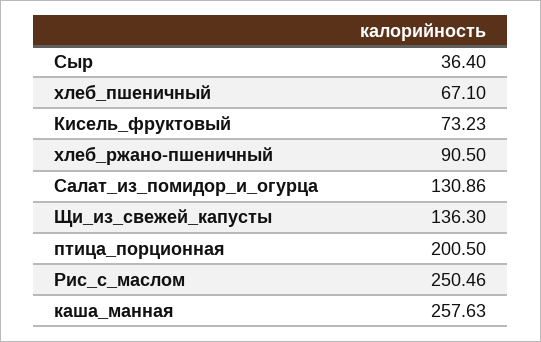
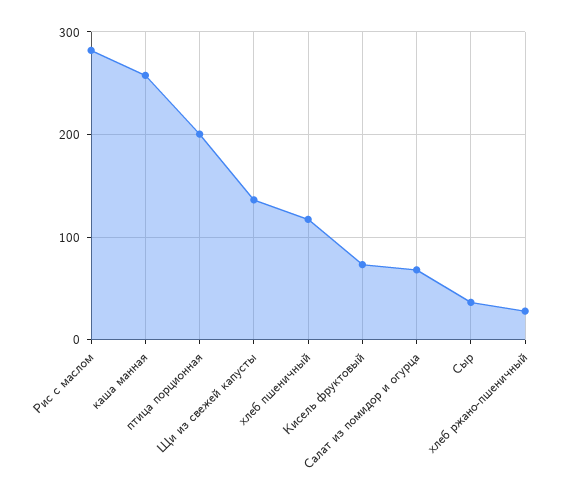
хлеб_пшеничный: 67.1 -> 120
хлеб_ржано-пшеничный: 90.5 -> 30
Салат_из_помидор_и_огурца: 130.86 -> 70
Рис_с_маслом: 250.46 -> 280

